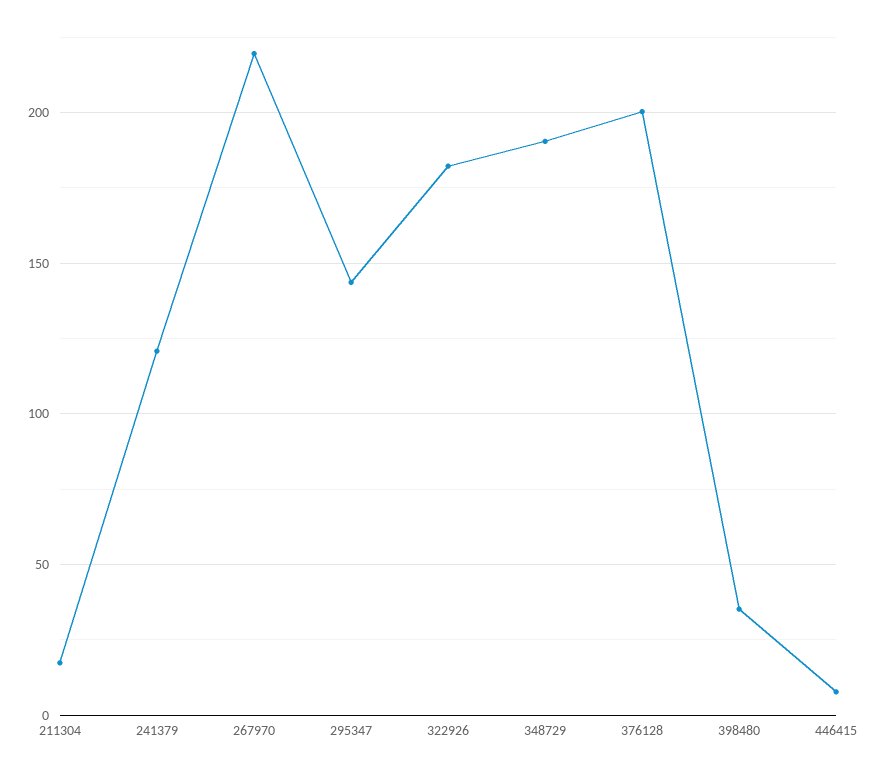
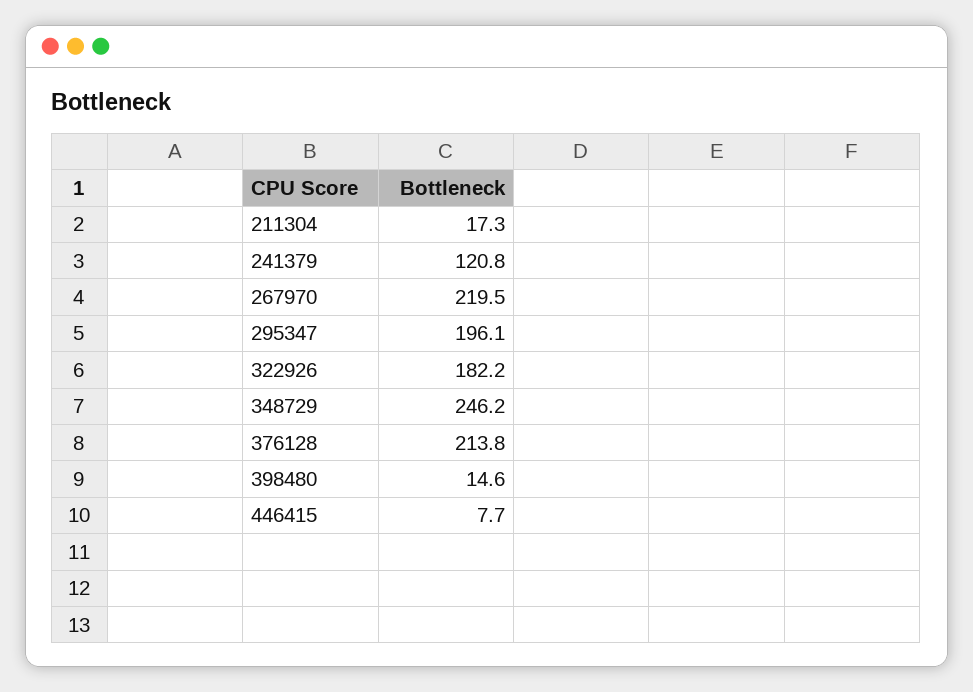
295347: 145 -> 196.1
348729: 190 -> 246.2
376128: 200 -> 213.8
398480: 35 -> 14.6

